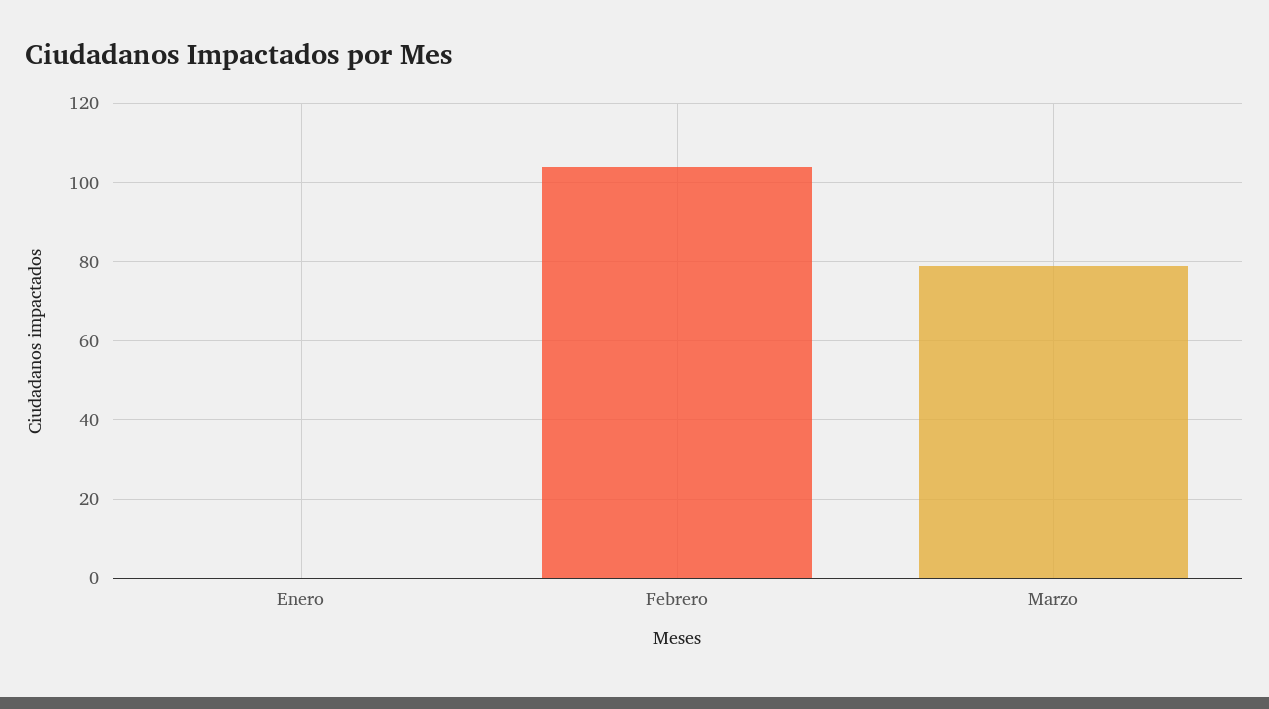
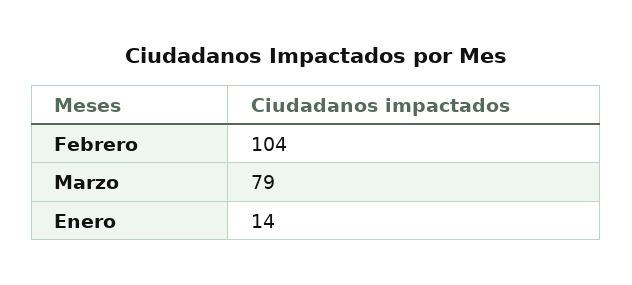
Enero: 0 -> 14

